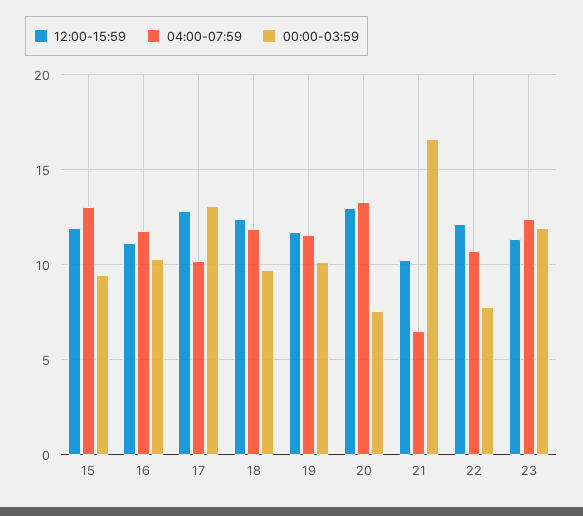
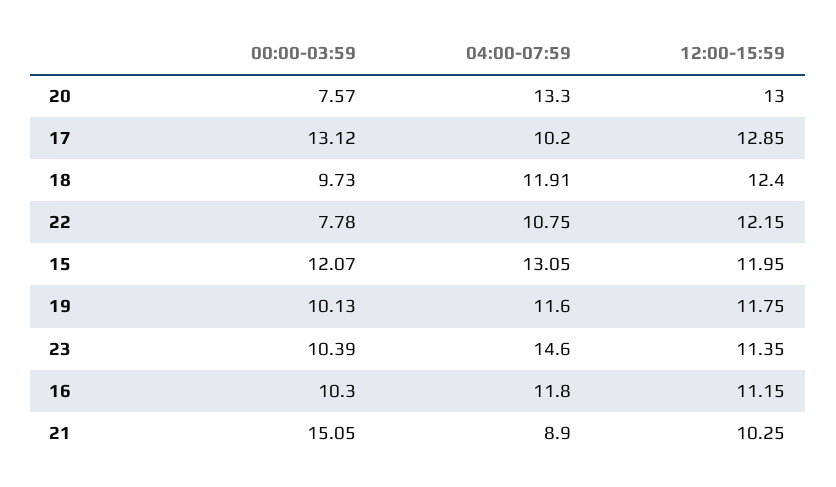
00:00-03:59, 15: 9.5 -> 12.07
04:00-07:59, 21: 6.5 -> 8.9
00:00-03:59, 21: 16.5 -> 15.05
04:00-07:59, 23: 12.5 -> 14.6
00:00-03:59, 23: 12 -> 10.39

